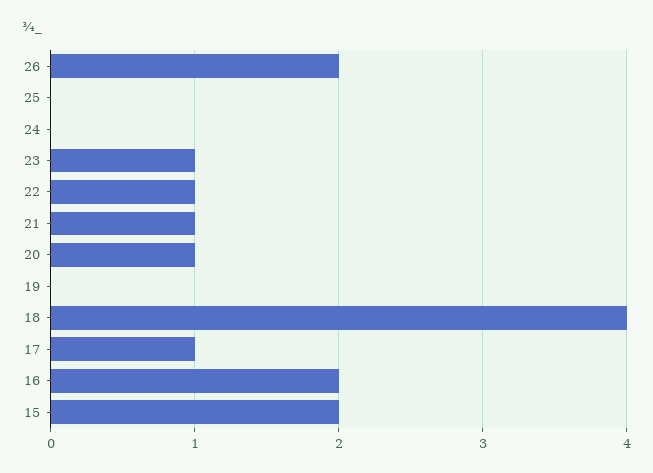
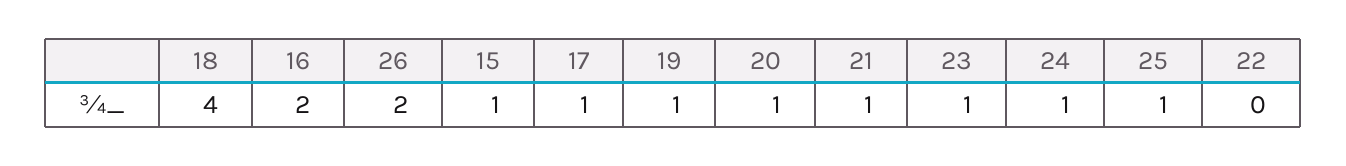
25: 0 -> 1
24: 0 -> 1
22: 1 -> 0
19: 0 -> 1
15: 2 -> 1

